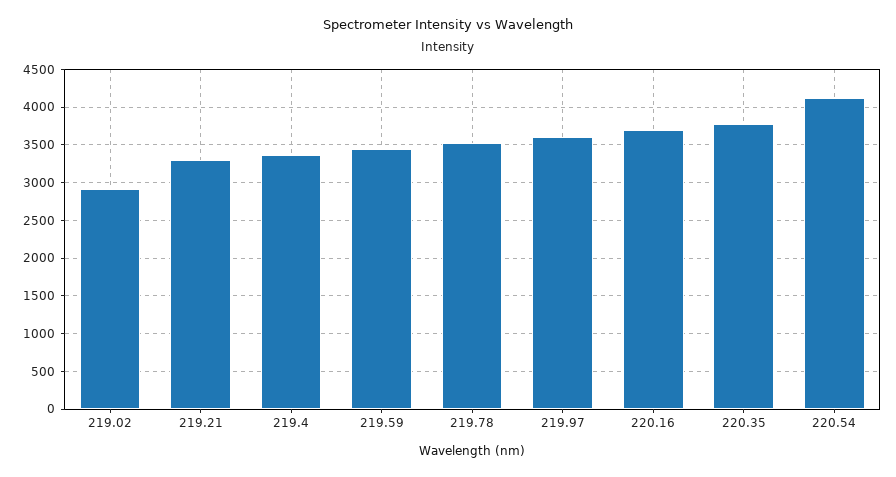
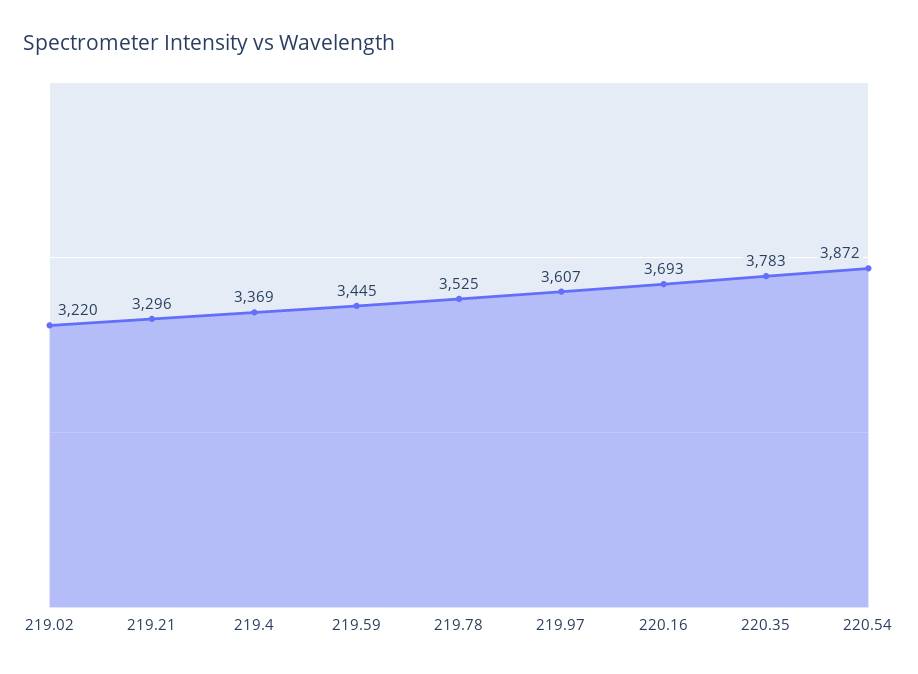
219.02: 2900 -> 3220
220.54: 4100 -> 3872

